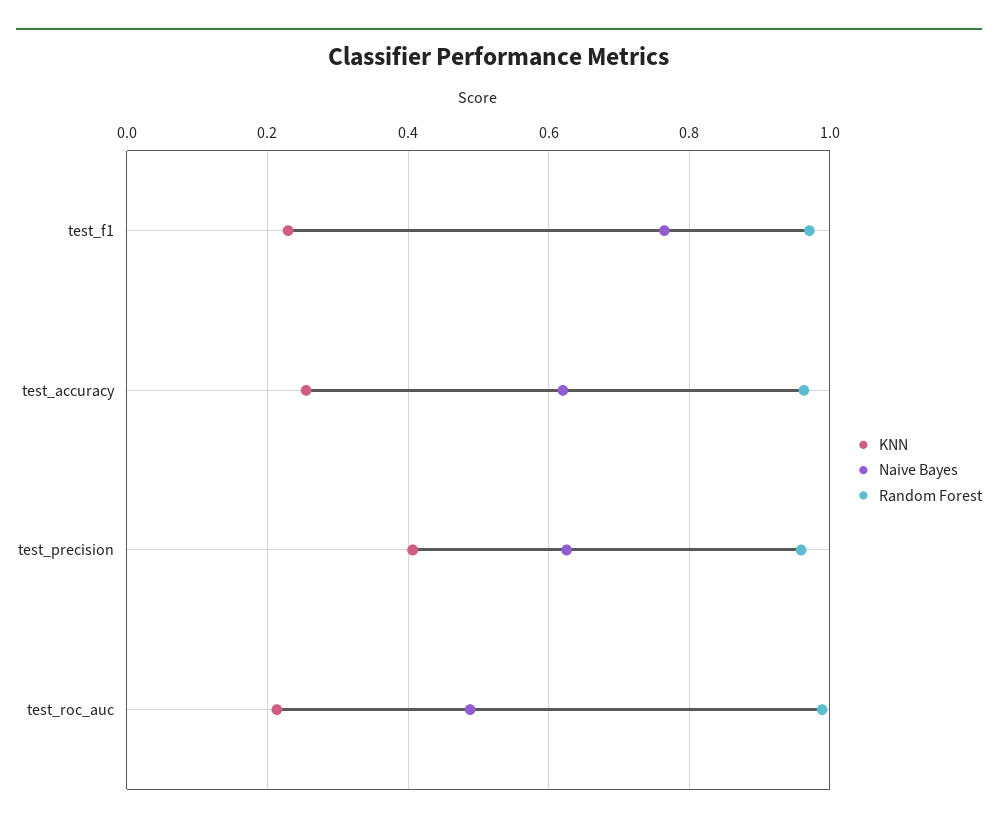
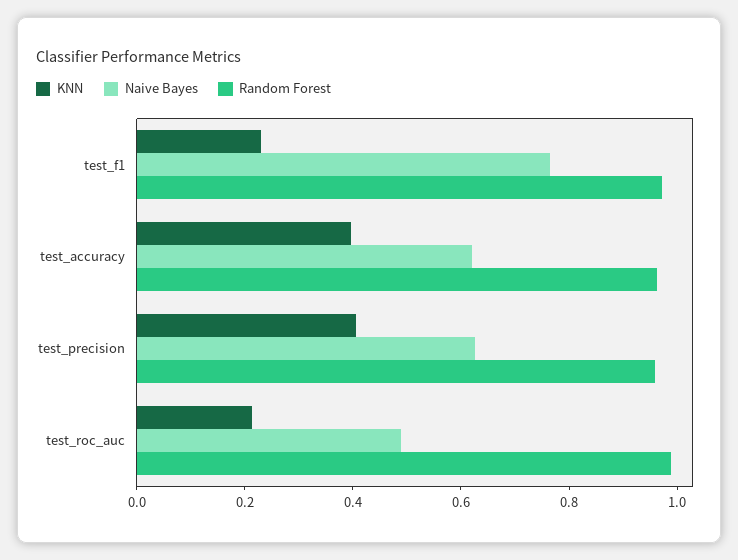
KNN, test_accuracy: 0.26 -> 0.4

